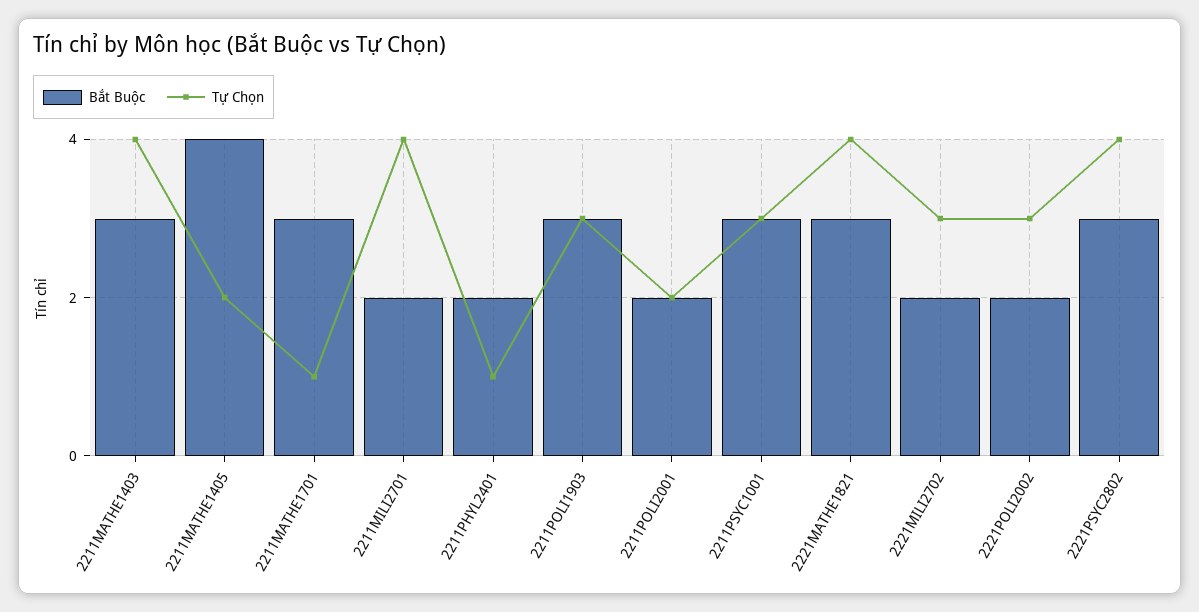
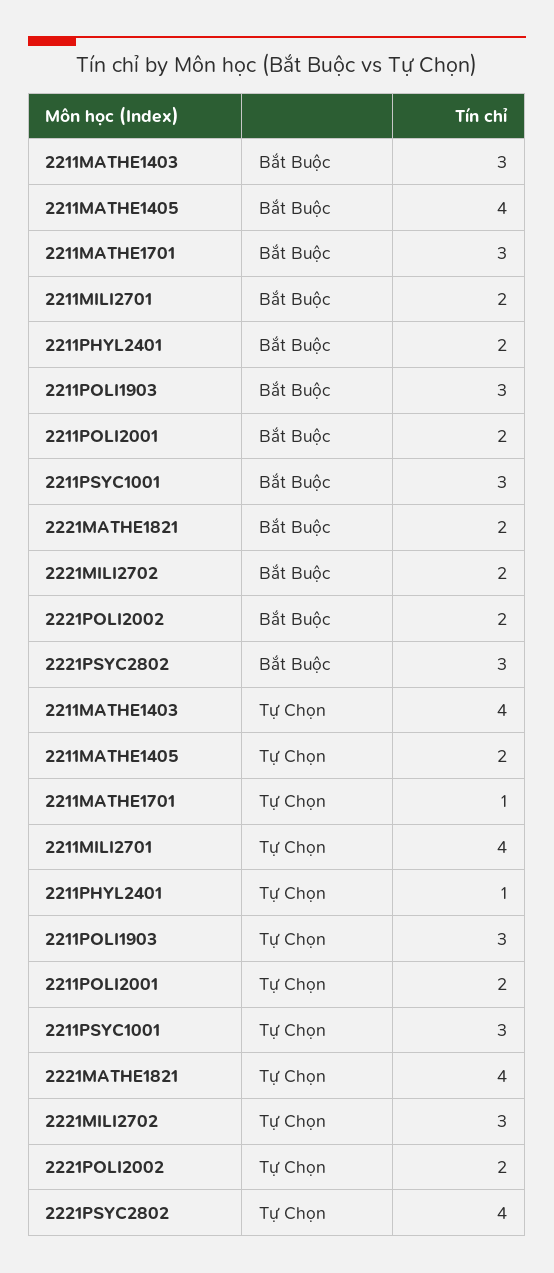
Bắt Buộc, 2221MATHE1821: 3 -> 2
Tự Chọn, 2221POLI2002: 3 -> 2

